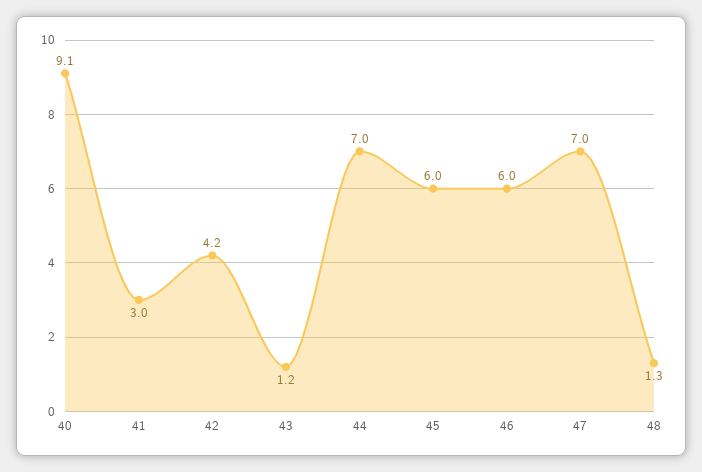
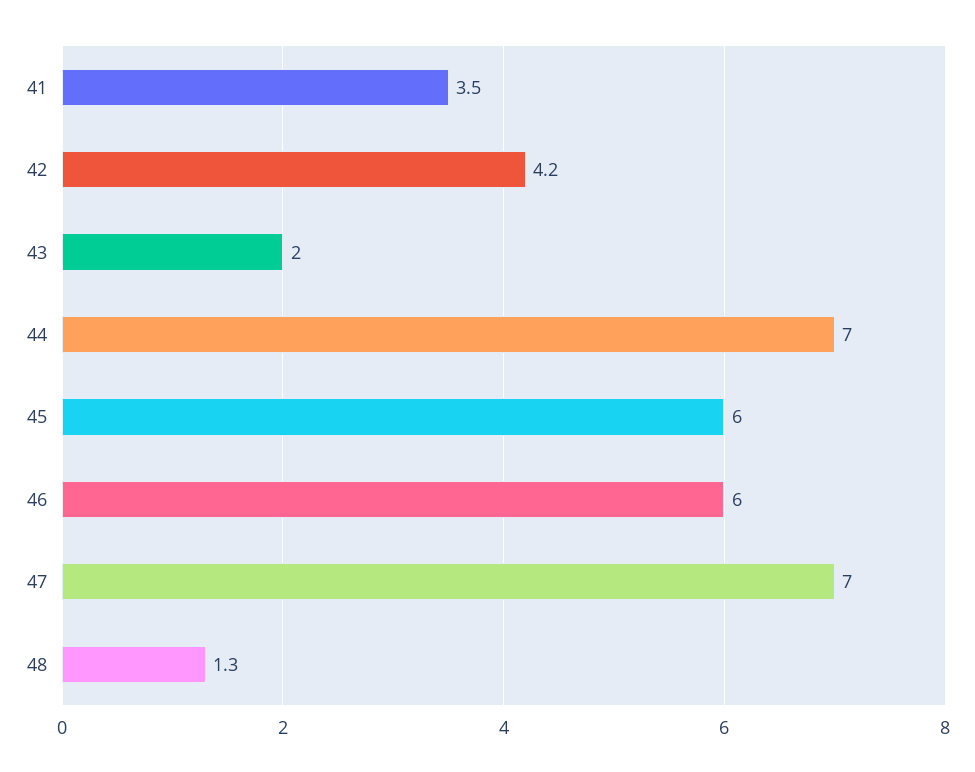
40: 9.1 -> none
41: 3 -> 3.5
43: 1.2 -> 2

